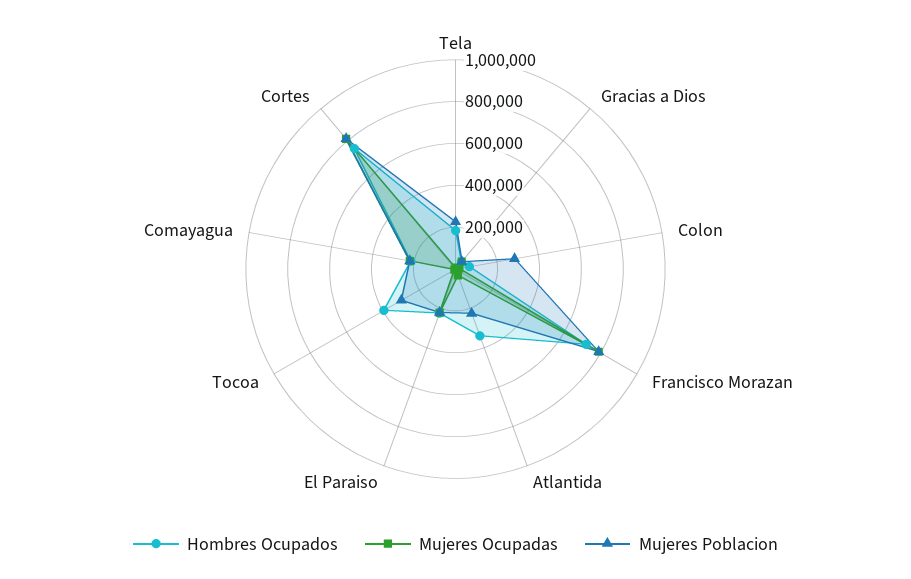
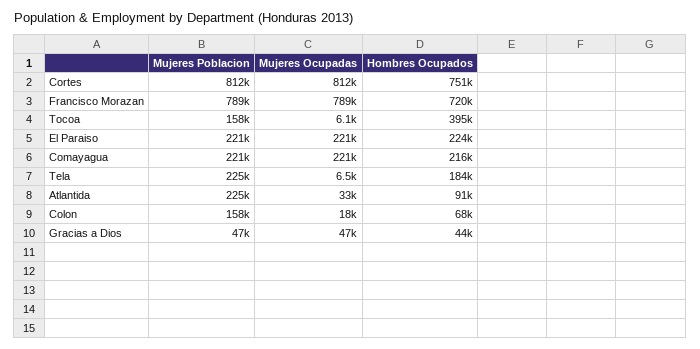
Mujeres Poblacion, Colon: 300000 -> 158000
Hombres Ocupados, Atlantida: 350000 -> 91000
Mujeres Poblacion, Tocoa: 300000 -> 158000

